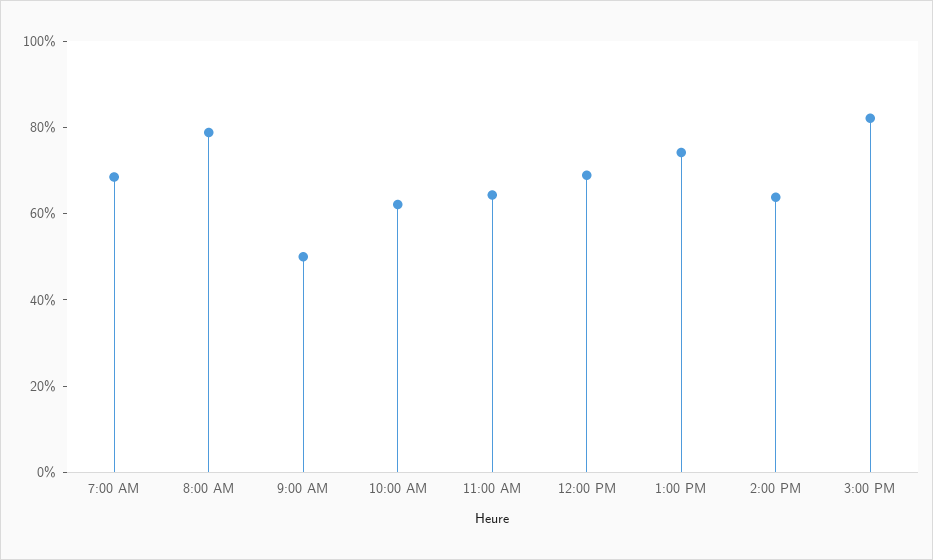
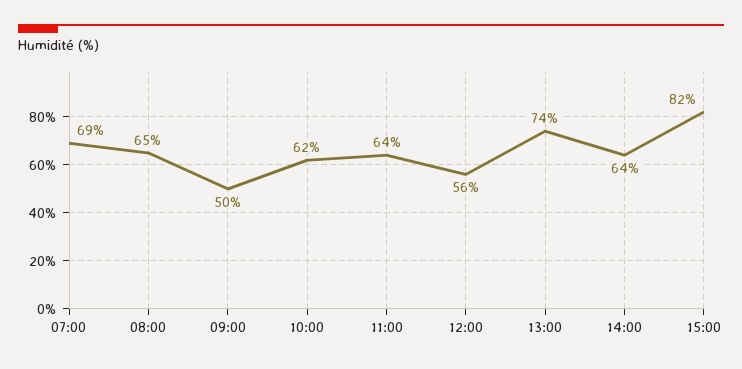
8:00 AM: 80 -> 65
12:00 PM: 70 -> 56

